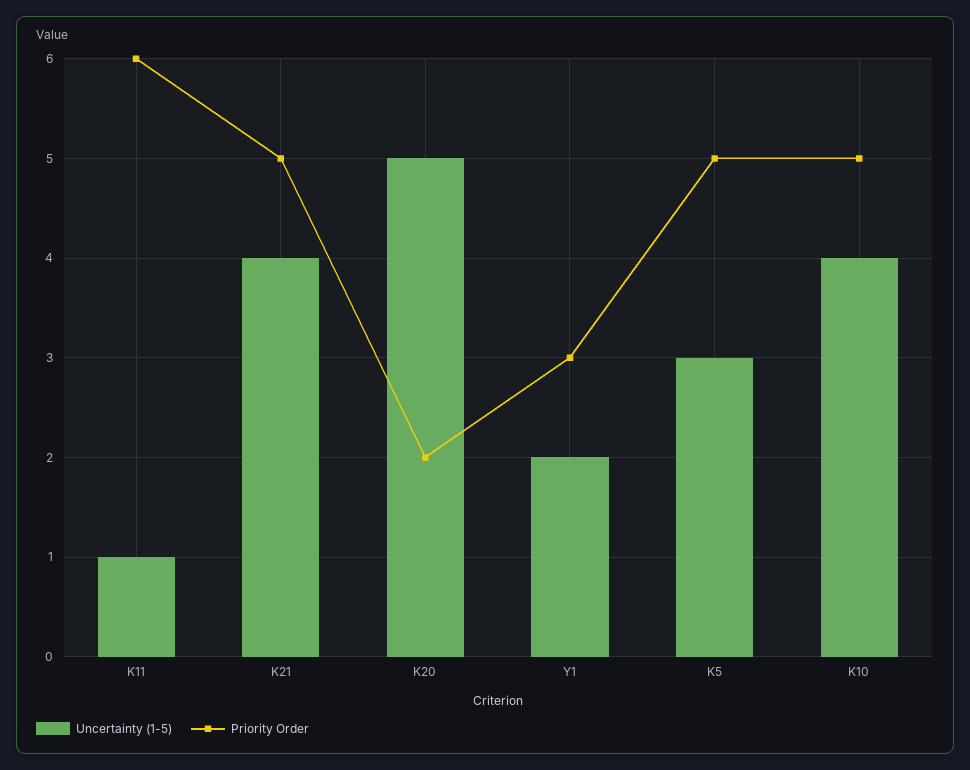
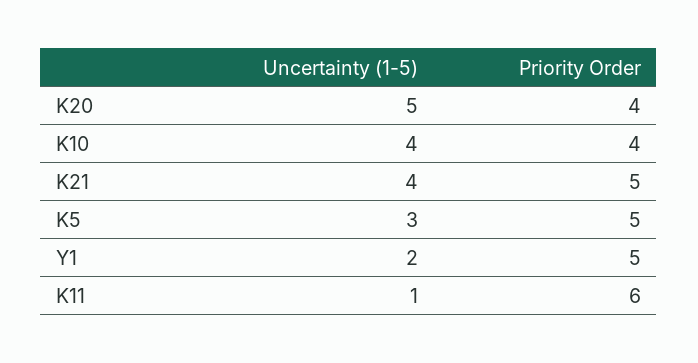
Priority Order, K20: 2 -> 4
Priority Order, Y1: 3 -> 5
Priority Order, K10: 5 -> 4

